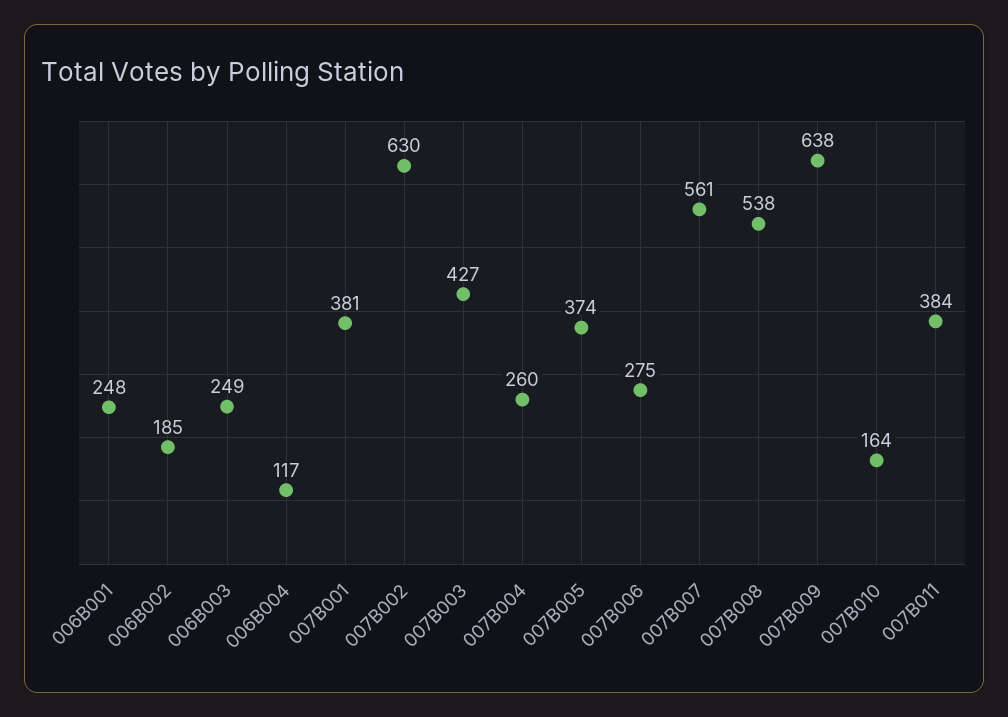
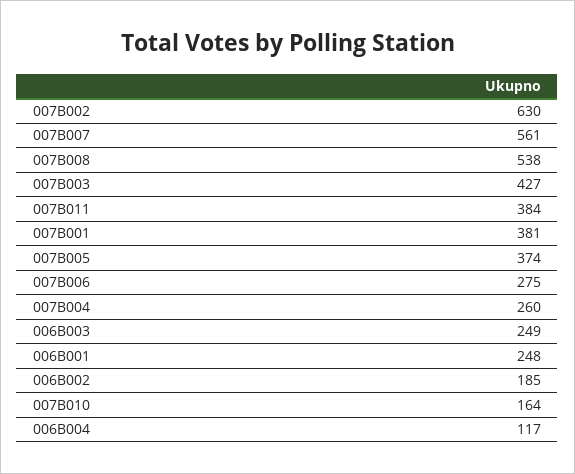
007B009: 638 -> none

